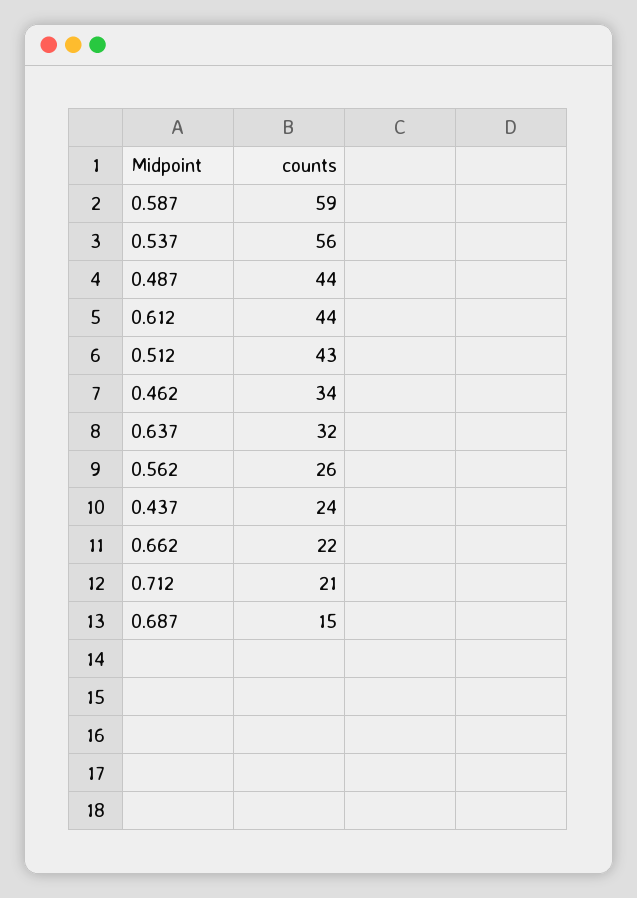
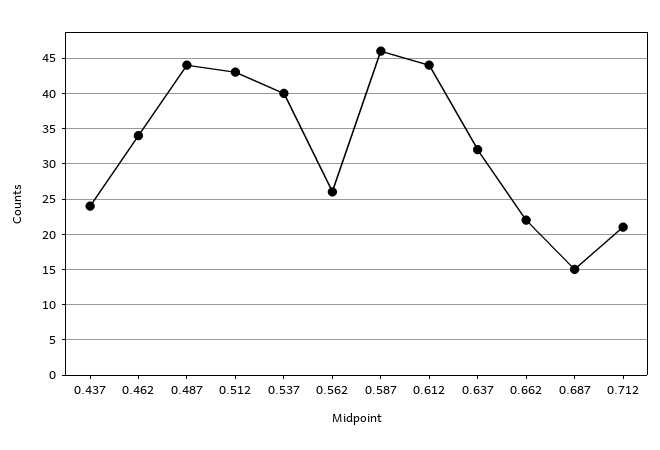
0.587: 59 -> 46
0.537: 56 -> 40

